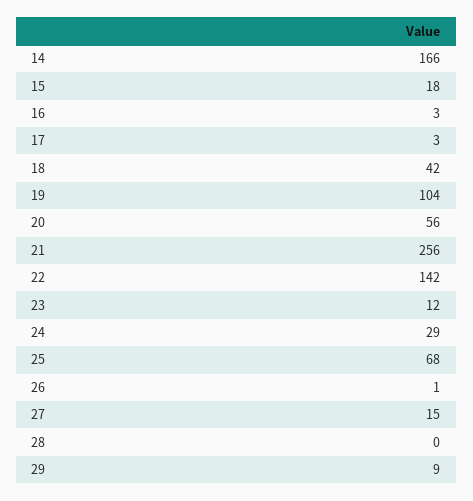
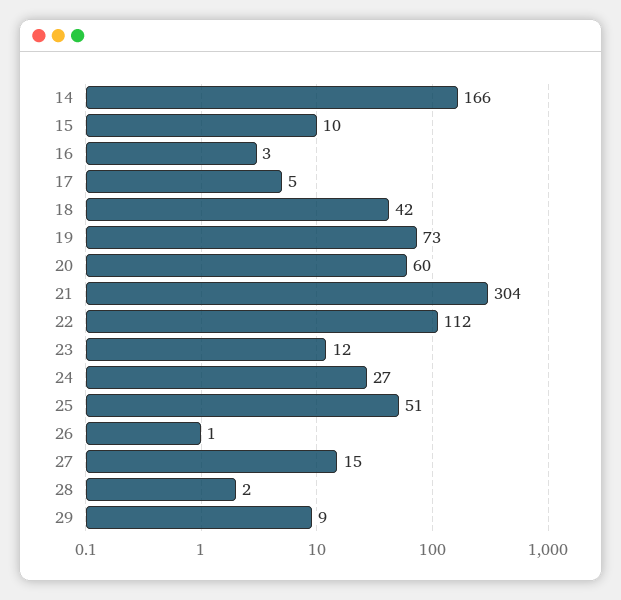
15: 18 -> 10
17: 3 -> 5
19: 104 -> 73
20: 56 -> 60
21: 256 -> 304
22: 142 -> 112
24: 29 -> 27
25: 68 -> 51
28: 0 -> 2

